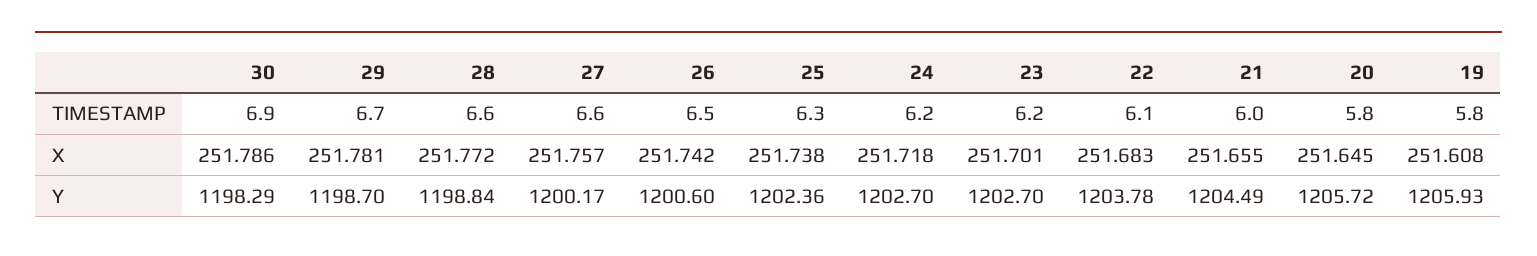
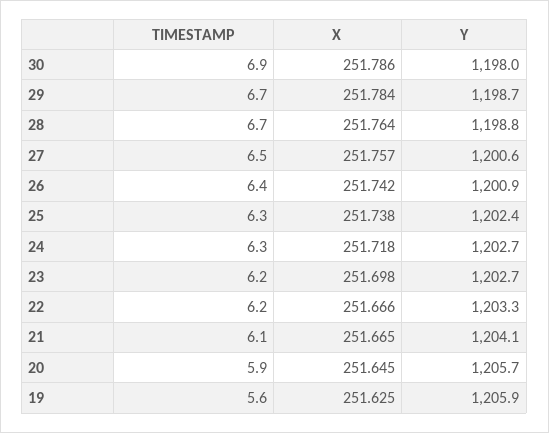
28, TIMESTAMP: 6.6 -> 6.7
27, TIMESTAMP: 6.6 -> 6.5
26, TIMESTAMP: 6.5 -> 6.4
24, TIMESTAMP: 6.2 -> 6.3
22, TIMESTAMP: 6.1 -> 6.2
21, TIMESTAMP: 6 -> 6.1
20, TIMESTAMP: 5.8 -> 5.9
19, TIMESTAMP: 5.8 -> 5.6
29, X: 251.781 -> 251.784
28, X: 251.772 -> 251.764
23, X: 251.701 -> 251.698
22, X: 251.683 -> 251.666
21, X: 251.655 -> 251.665
19, X: 251.608 -> 251.625
30, Y: 1198.29 -> 1198
27, Y: 1200.17 -> 1200.6
26, Y: 1200.6 -> 1200.9
22, Y: 1203.78 -> 1203.3
21, Y: 1204.49 -> 1204.1

